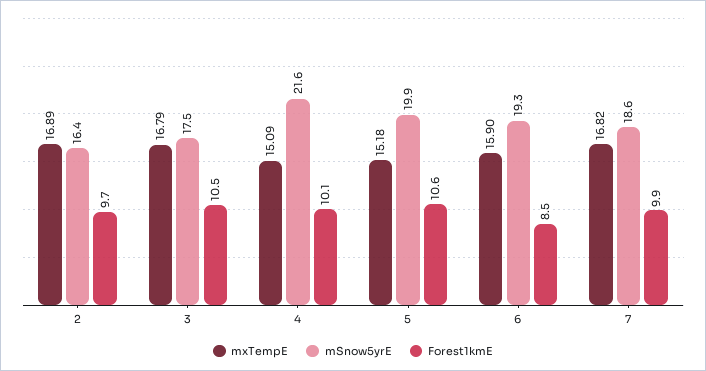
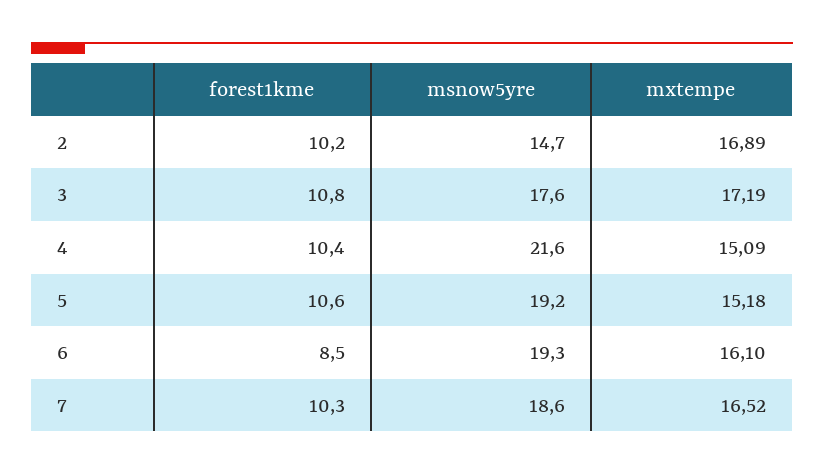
mSnow5yrE, 2: 16.4 -> 14.7
Forest1kmE, 2: 9.7 -> 10.2
mxTempE, 3: 16.79 -> 17.19
mSnow5yrE, 3: 17.5 -> 17.6
Forest1kmE, 3: 10.5 -> 10.8
Forest1kmE, 4: 10.1 -> 10.4
mSnow5yrE, 5: 19.9 -> 19.2
mxTempE, 6: 15.9 -> 16.1
mxTempE, 7: 16.82 -> 16.52
Forest1kmE, 7: 9.9 -> 10.3

